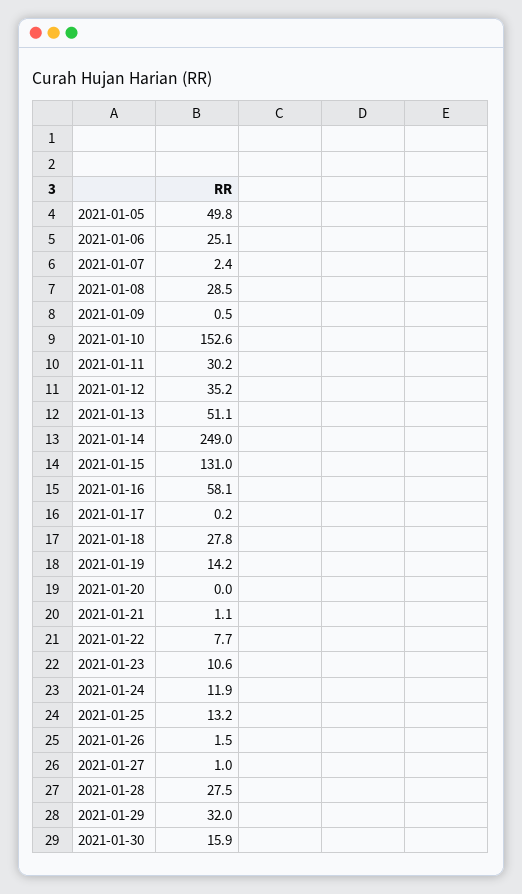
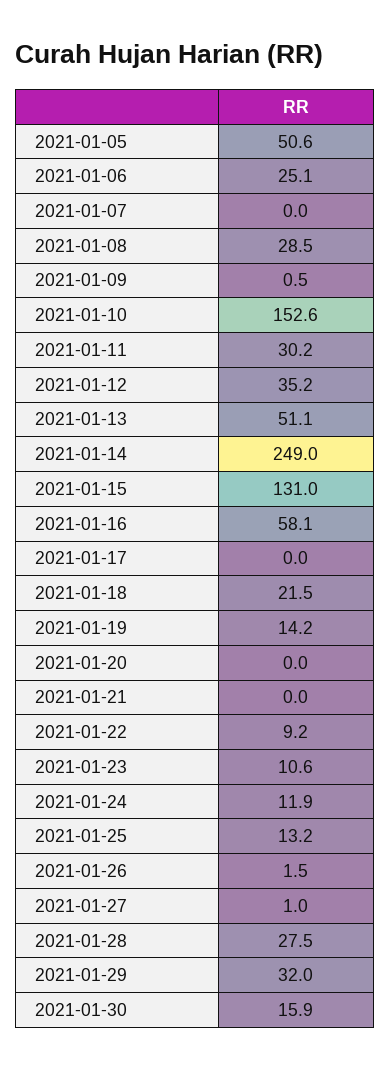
2021-01-05: 49.8 -> 50.6
2021-01-07: 2.4 -> 0
2021-01-17: 0.2 -> 0
2021-01-18: 27.8 -> 21.5
2021-01-21: 1.1 -> 0
2021-01-22: 7.7 -> 9.2

